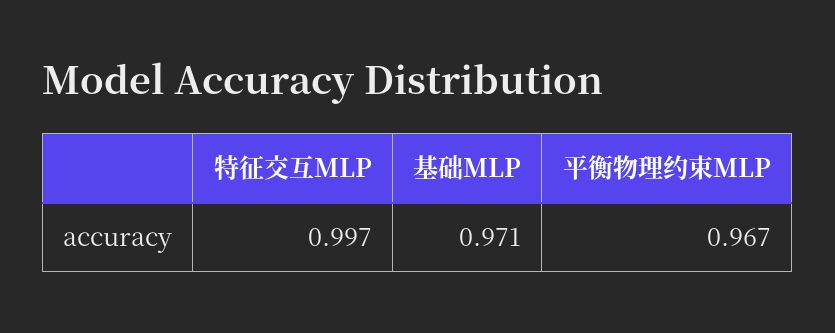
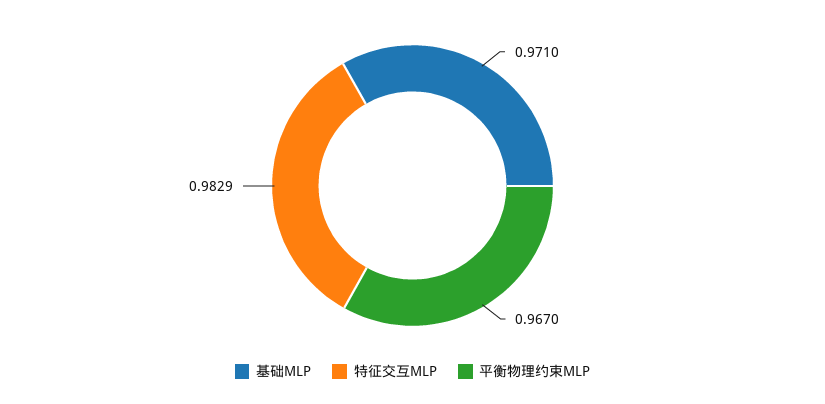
特征交互MLP: 0.997 -> 0.9829

